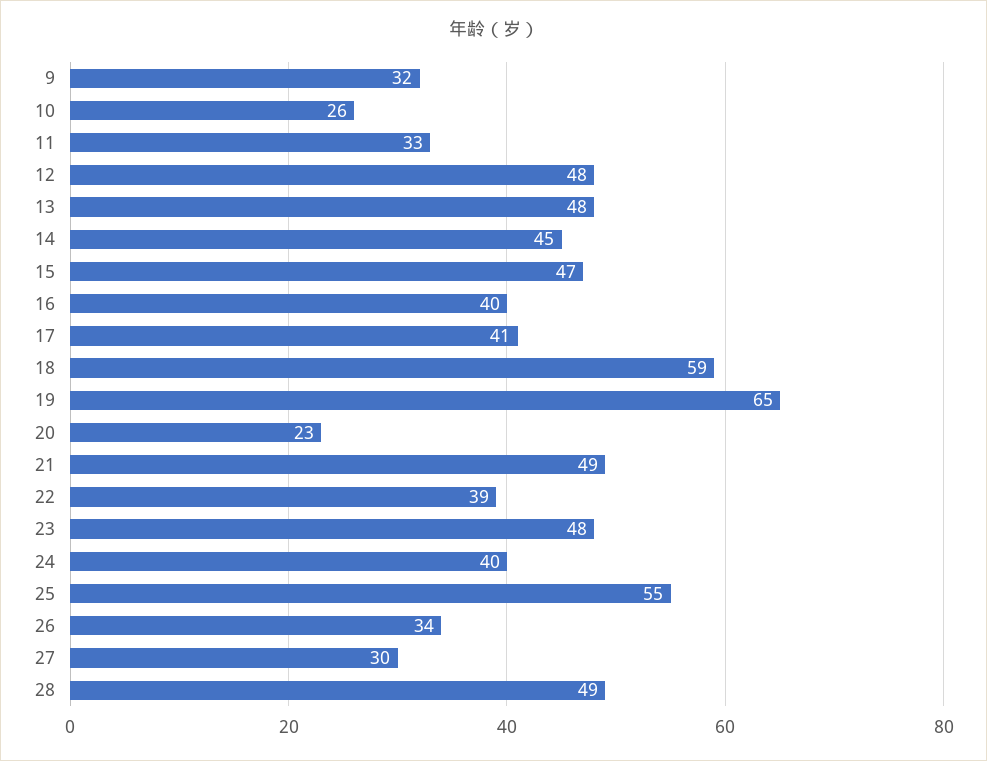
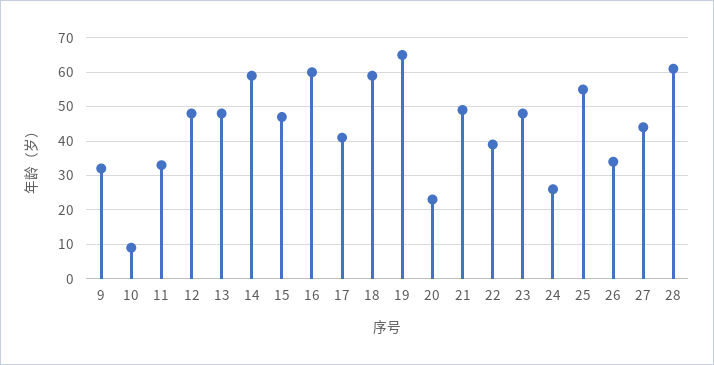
10: 26 -> 10
14: 45 -> 60
16: 40 -> 60
24: 40 -> 25
27: 30 -> 45
28: 49 -> 60

